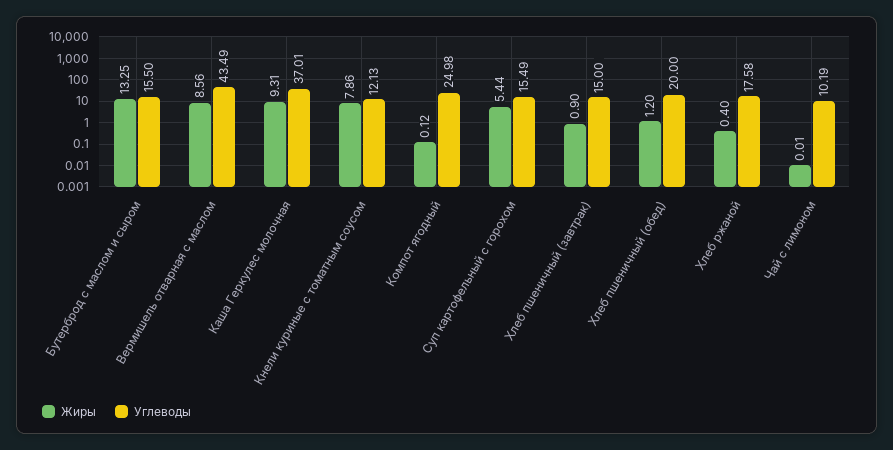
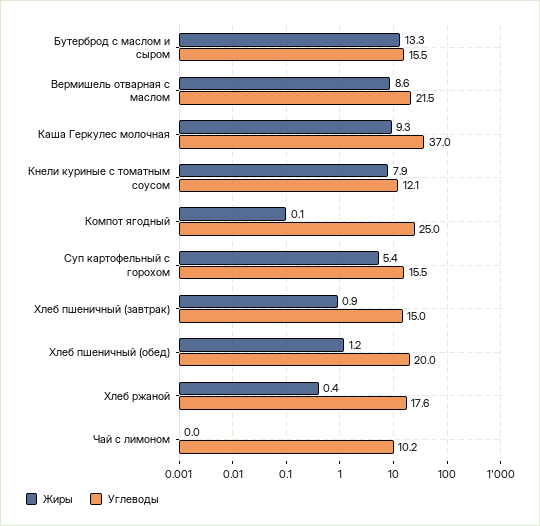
Углеводы, Вермишель отварная с маслом: 43.49 -> 21.5

